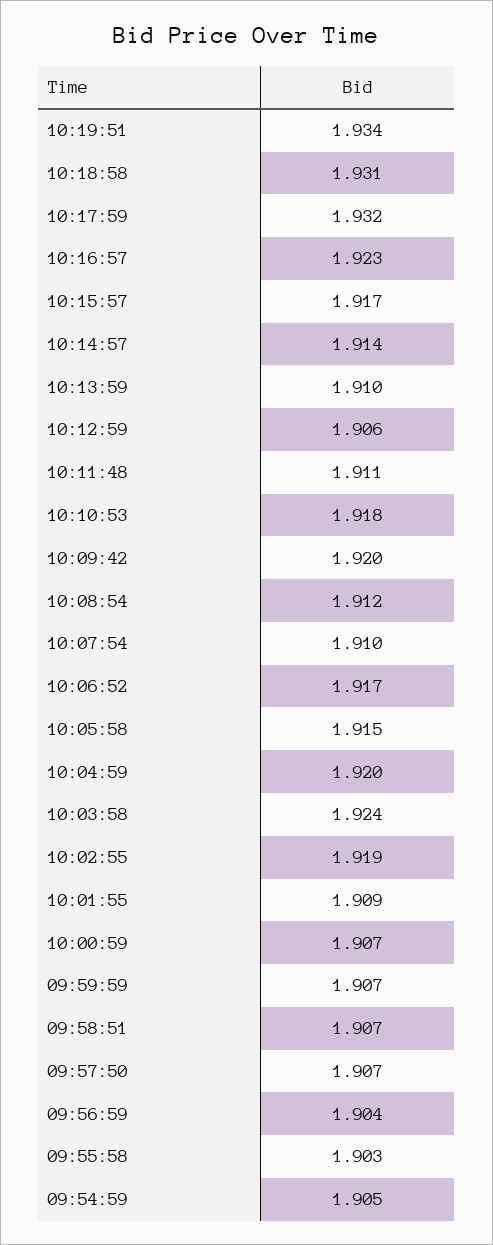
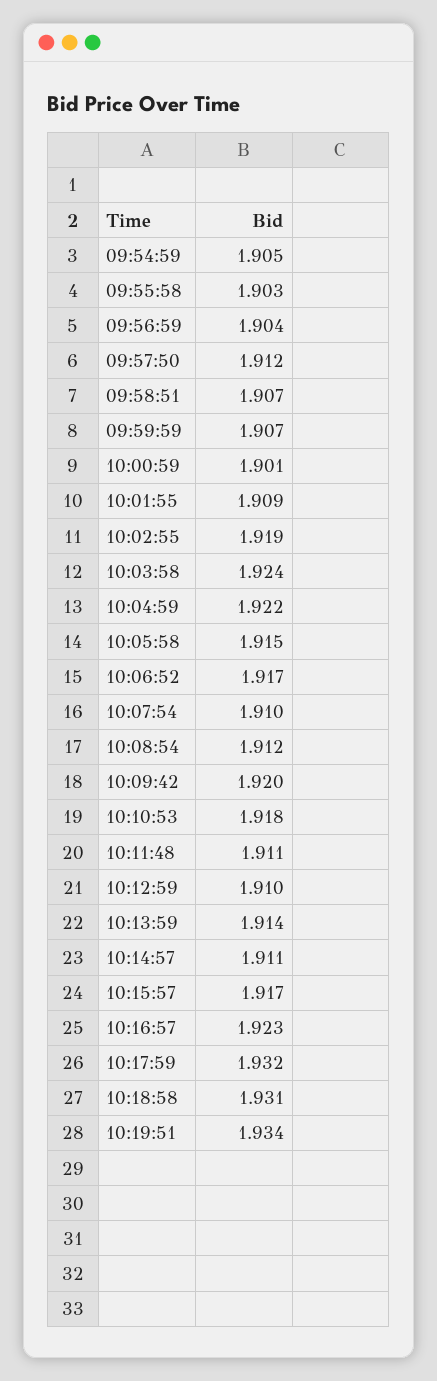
10:14:57: 1.914 -> 1.911
10:13:59: 1.91 -> 1.914
10:12:59: 1.906 -> 1.91
10:04:59: 1.92 -> 1.922
10:00:59: 1.907 -> 1.901
09:57:50: 1.907 -> 1.912

